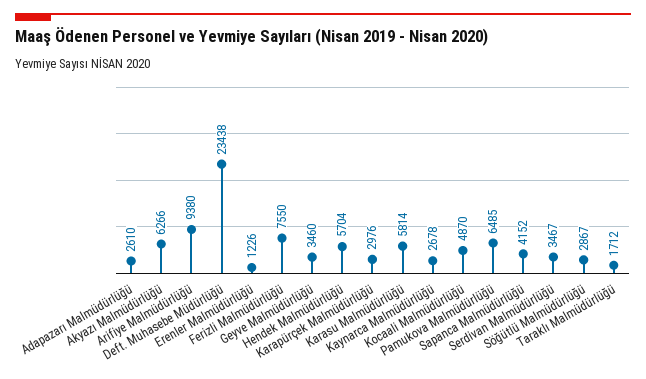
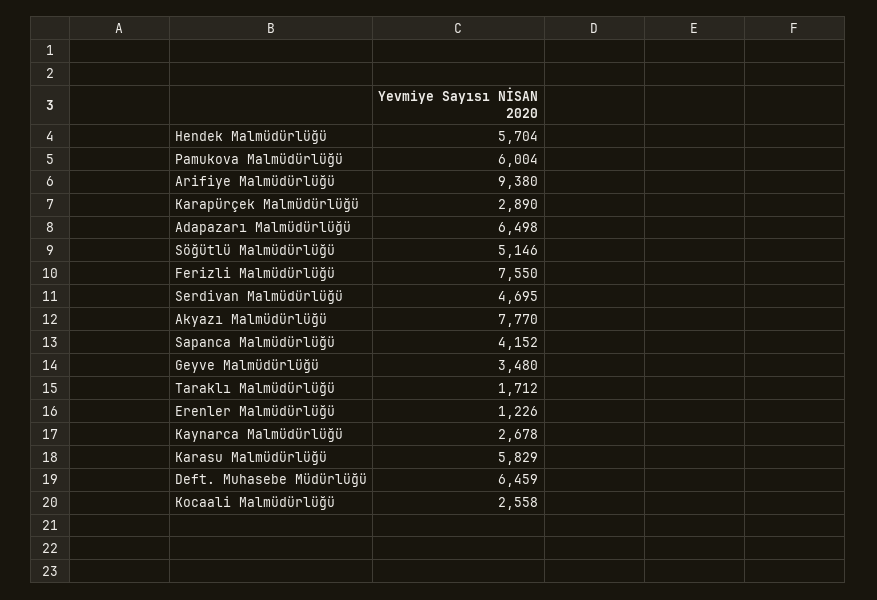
Adapazarı Malmüdürlüğü: 2610 -> 6498
Akyazı Malmüdürlüğü: 6266 -> 7770
Deft. Muhasebe Müdürlüğü: 23438 -> 6459
Geyve Malmüdürlüğü: 3460 -> 3480
Karapürçek Malmüdürlüğü: 2976 -> 2890
Karasu Malmüdürlüğü: 5814 -> 5829
Kocaali Malmüdürlüğü: 4870 -> 2558
Pamukova Malmüdürlüğü: 6485 -> 6004
Serdivan Malmüdürlüğü: 3467 -> 4695
Söğütlü Malmüdürlüğü: 2867 -> 5146

